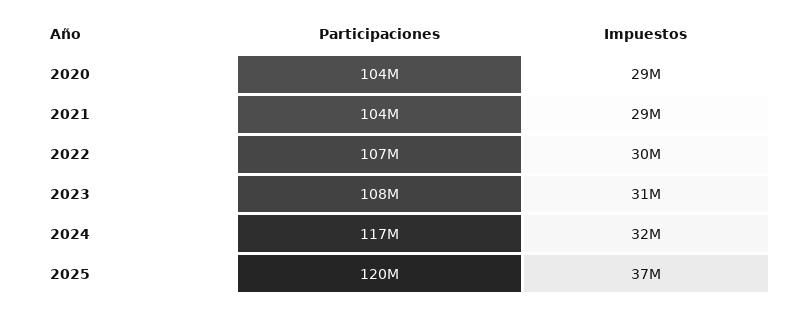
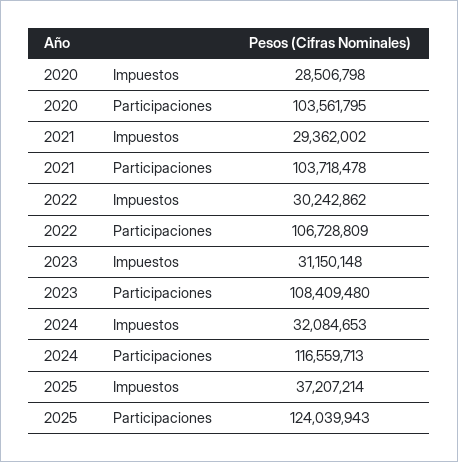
Participaciones, 2025: 120000000 -> 124039943

